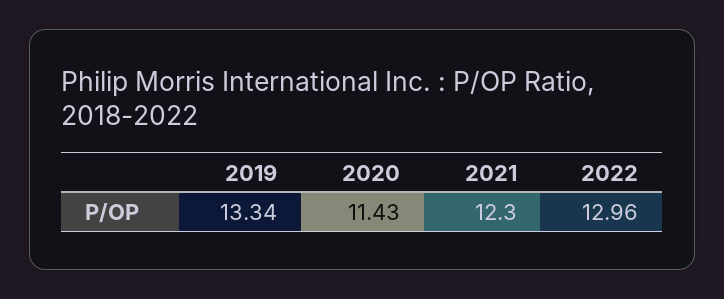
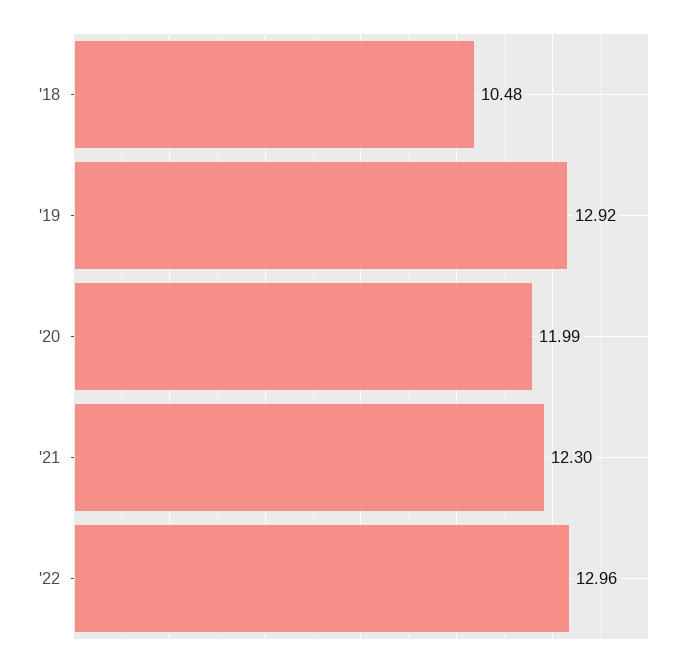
2019: 13.34 -> 12.92
2020: 11.43 -> 11.99
'18: none -> 10.48

